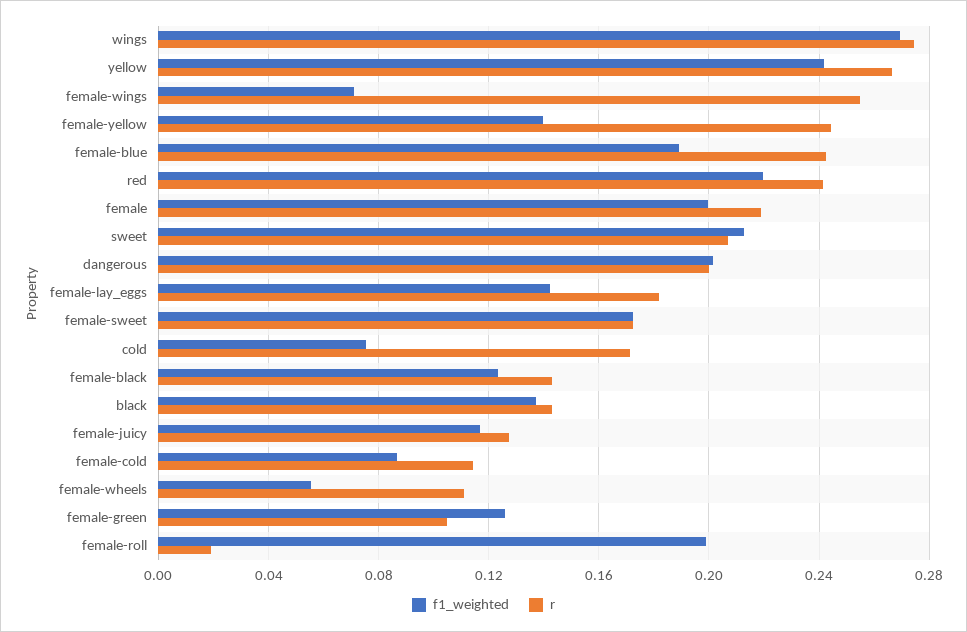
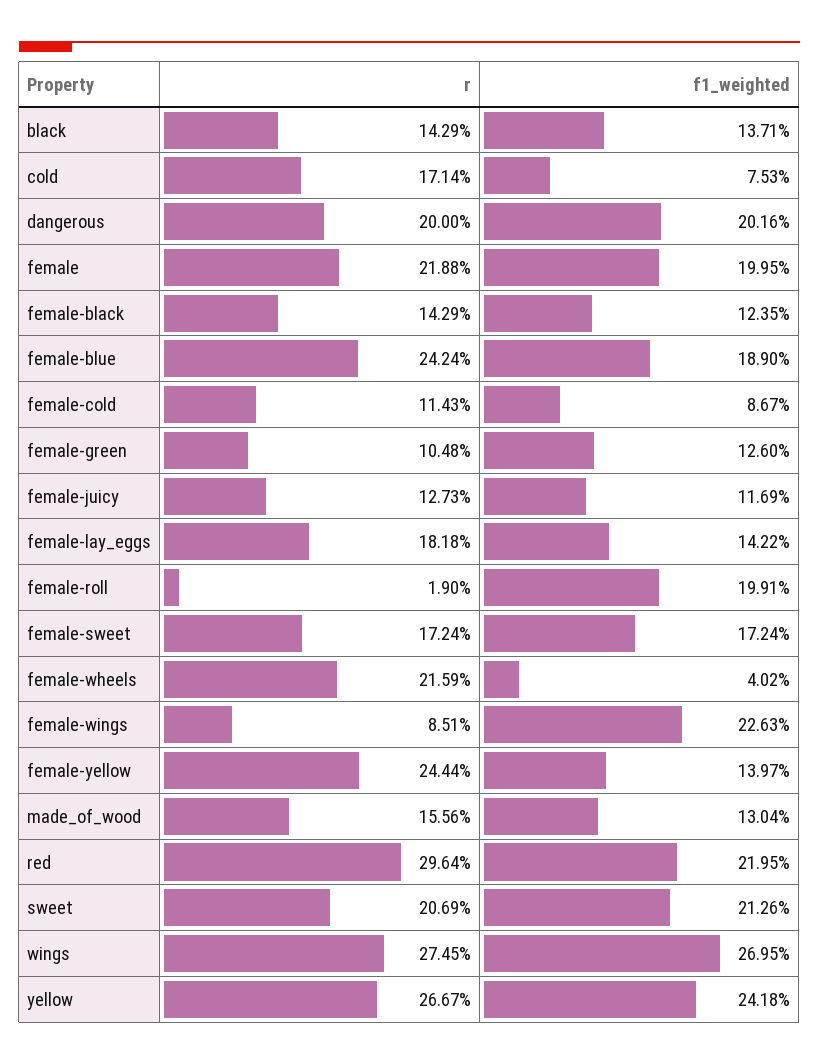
f1_weighted, female-wings: 0.07 -> 0.2263
r, female-wings: 0.255 -> 0.0851
r, red: 0.24 -> 0.2964
f1_weighted, female-wheels: 0.055 -> 0.0402
r, female-wheels: 0.11 -> 0.2159
r, made_of_wood: none -> 0.1556
f1_weighted, made_of_wood: none -> 0.1304

